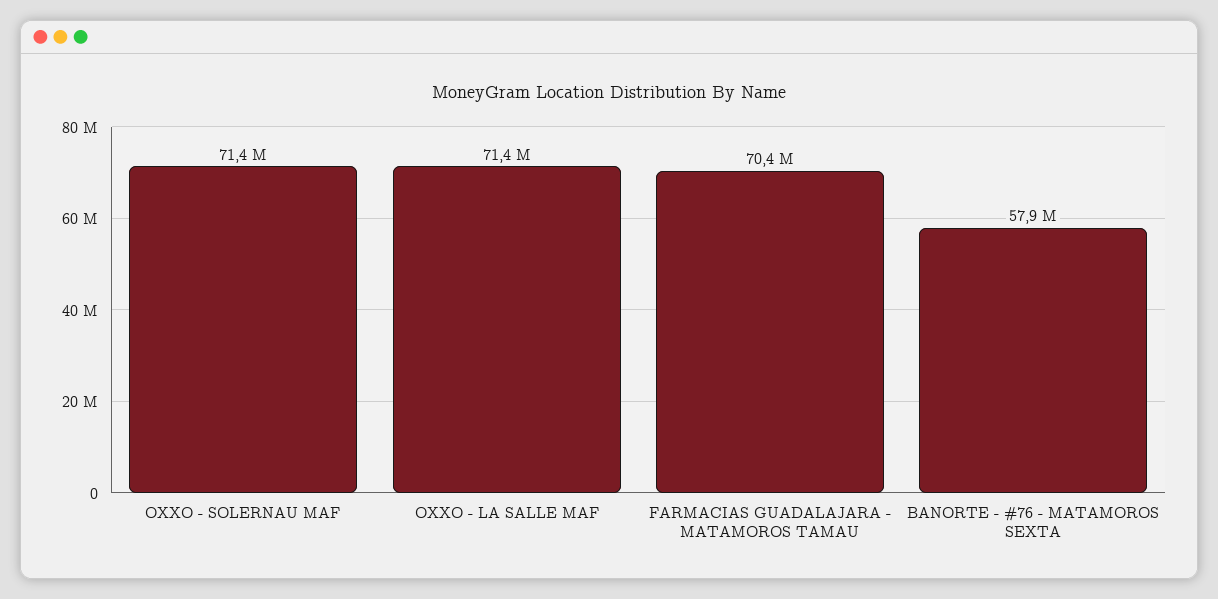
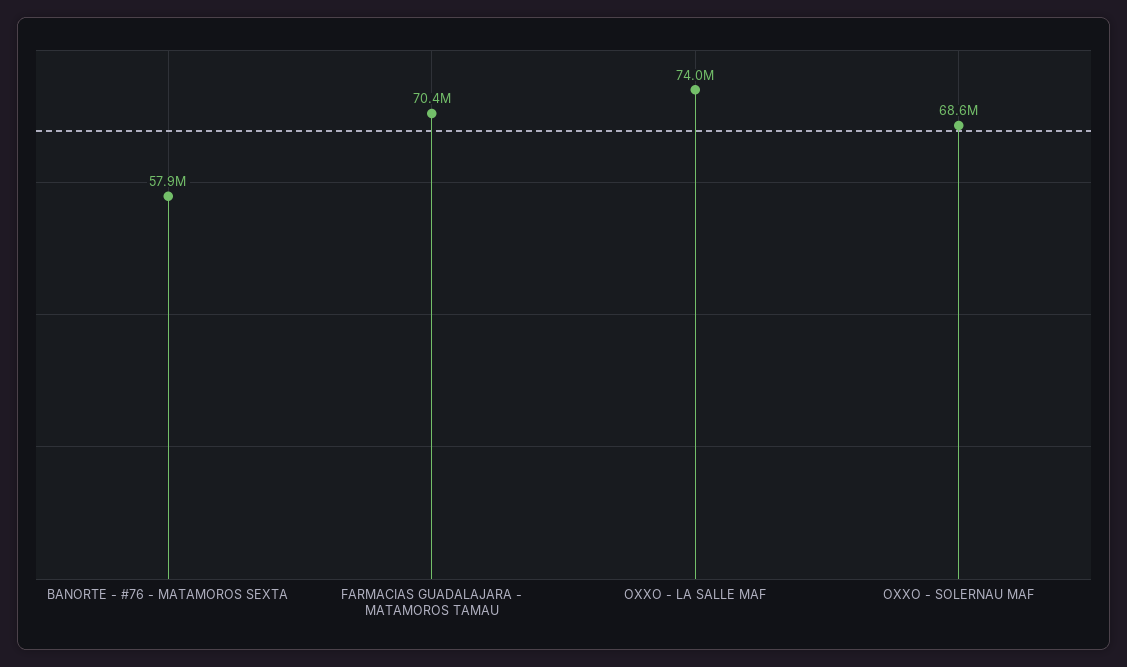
OXXO - SOLERNAU MAF: 71400000 -> 68600000
OXXO - LA SALLE MAF: 71400000 -> 74000000

